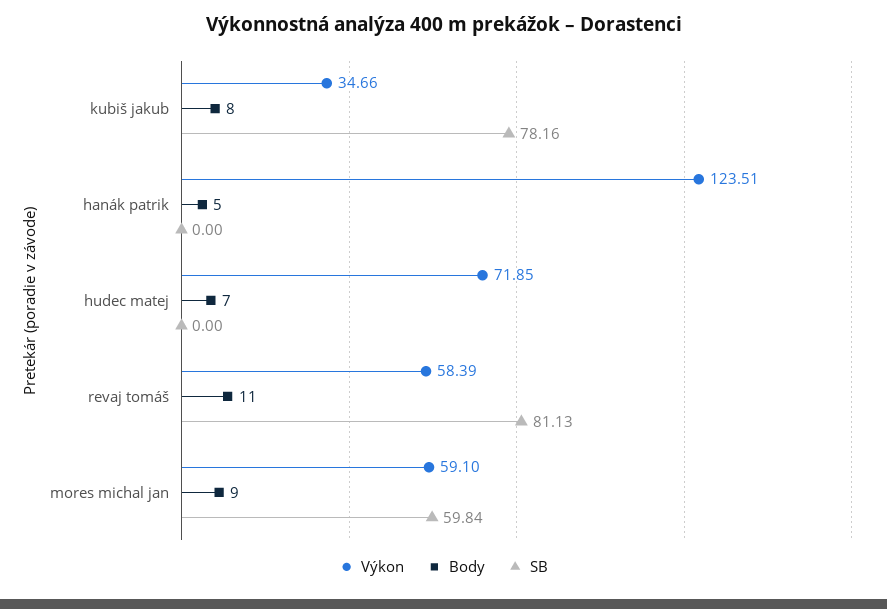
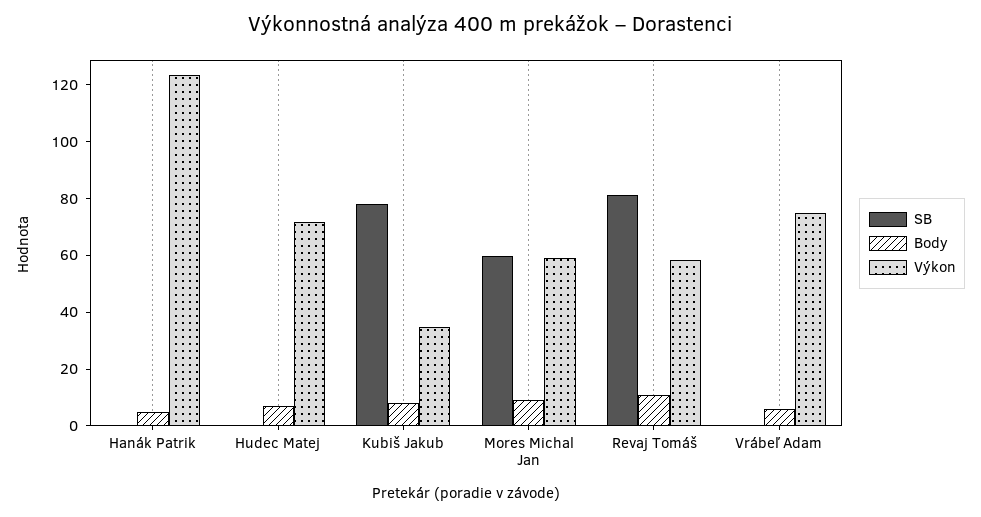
SB, Vrábeľ Adam: none -> 0
Body, Vrábeľ Adam: none -> 5
Výkon, Vrábeľ Adam: none -> 75

